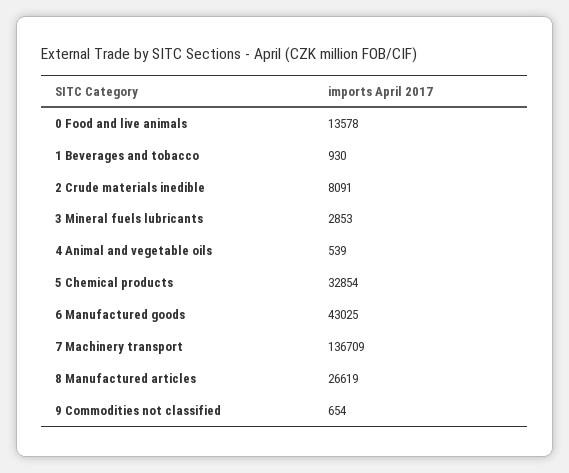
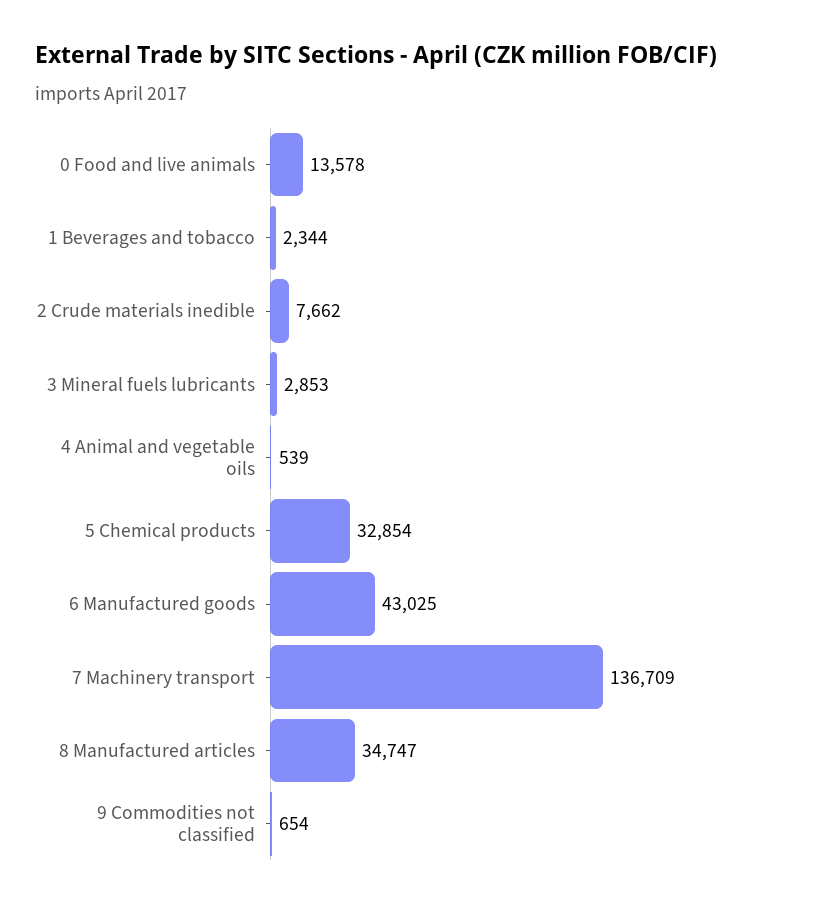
1 Beverages and tobacco: 930 -> 2344
2 Crude materials inedible: 8091 -> 7662
8 Manufactured articles: 26619 -> 34747

